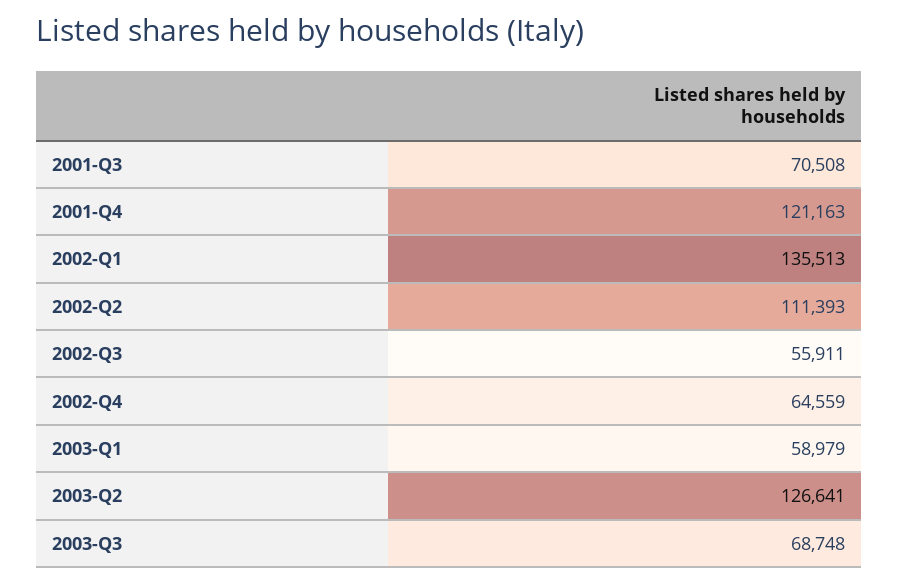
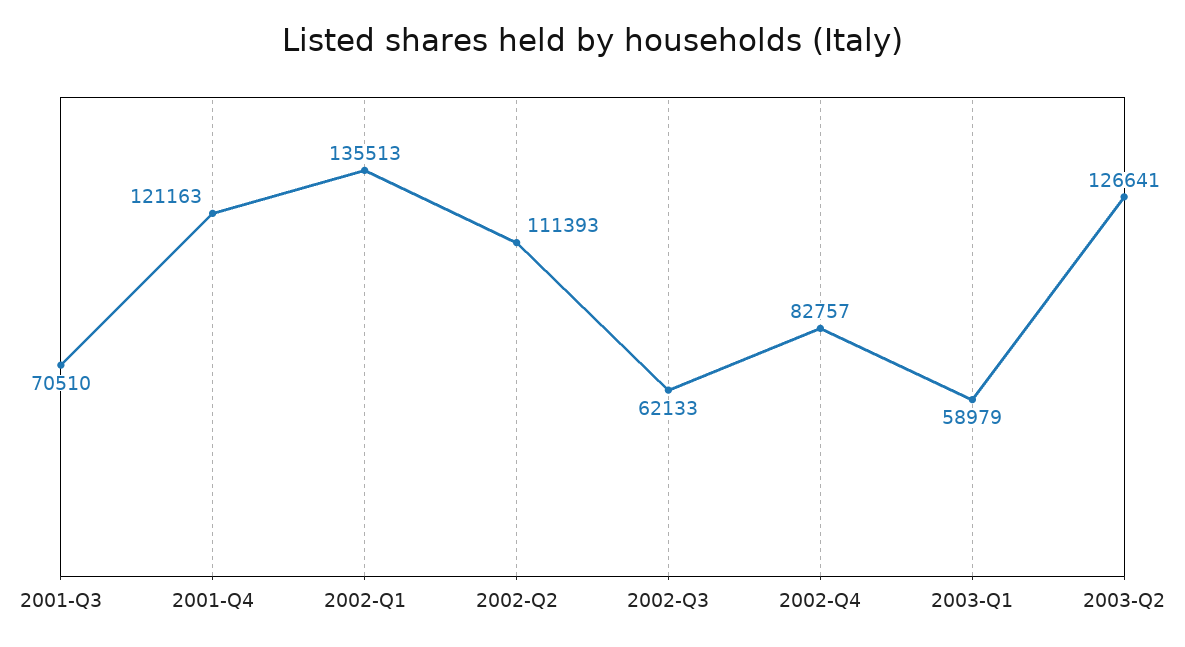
2001-Q3: 70508 -> 70510
2002-Q3: 55911 -> 62133
2002-Q4: 64559 -> 82757
2003-Q3: 68748 -> none

